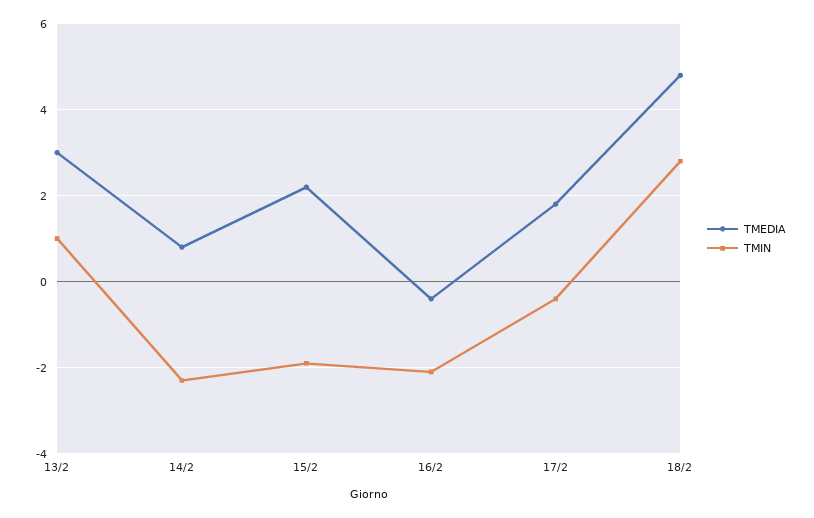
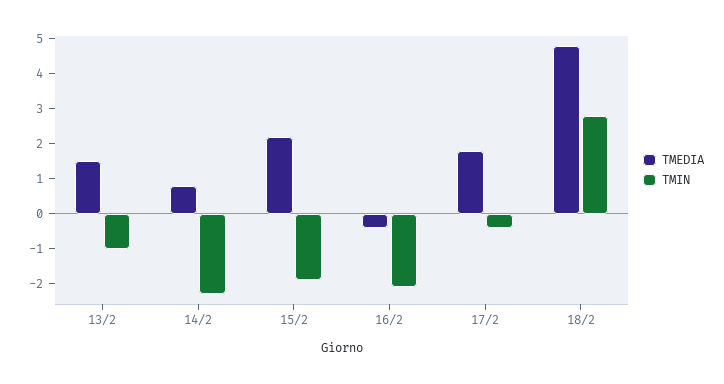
TMEDIA, 13/2: 3 -> 1.5
TMIN, 13/2: 1 -> -1

